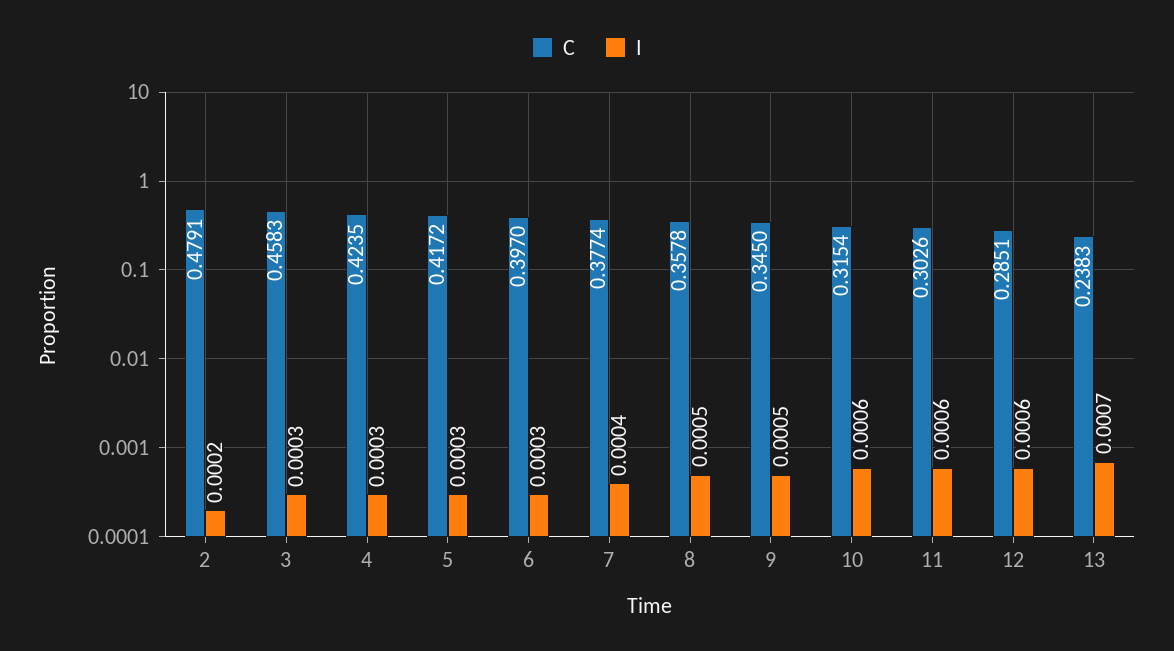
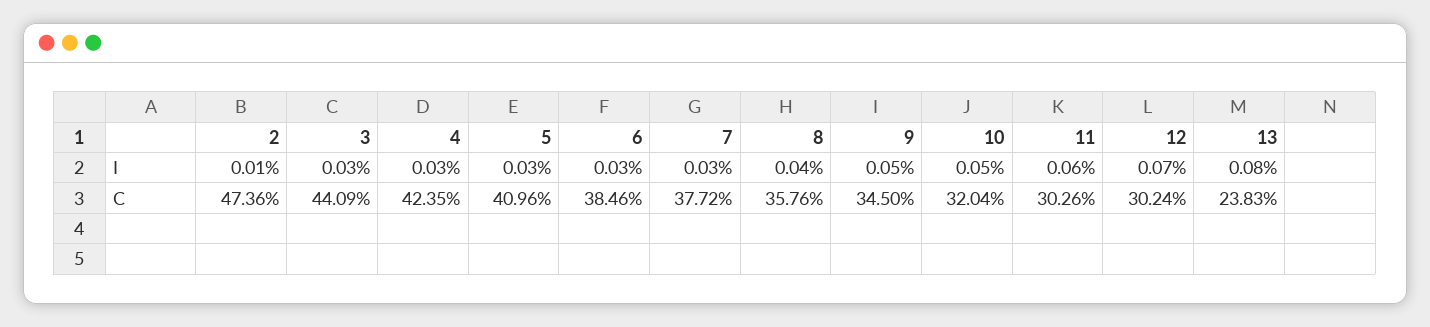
C, 2: 0.4791 -> 0.4736
I, 2: 0.0002 -> 0.0001
C, 3: 0.4583 -> 0.4409
C, 5: 0.4172 -> 0.4096
C, 6: 0.397 -> 0.3846
C, 7: 0.3774 -> 0.3772
I, 7: 0.0004 -> 0.0003
C, 8: 0.3578 -> 0.3576
I, 8: 0.0005 -> 0.0004
C, 10: 0.3154 -> 0.3204
I, 10: 0.0006 -> 0.0005
C, 12: 0.2851 -> 0.3024
I, 12: 0.0006 -> 0.0007
I, 13: 0.0007 -> 0.0008

